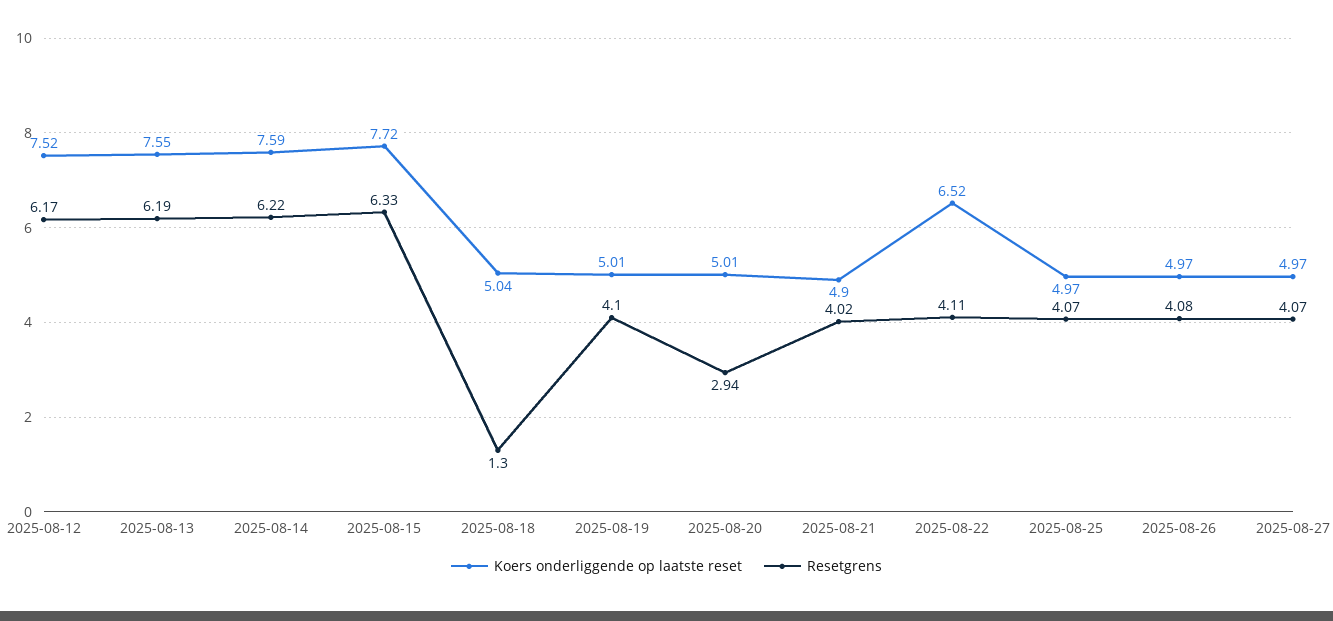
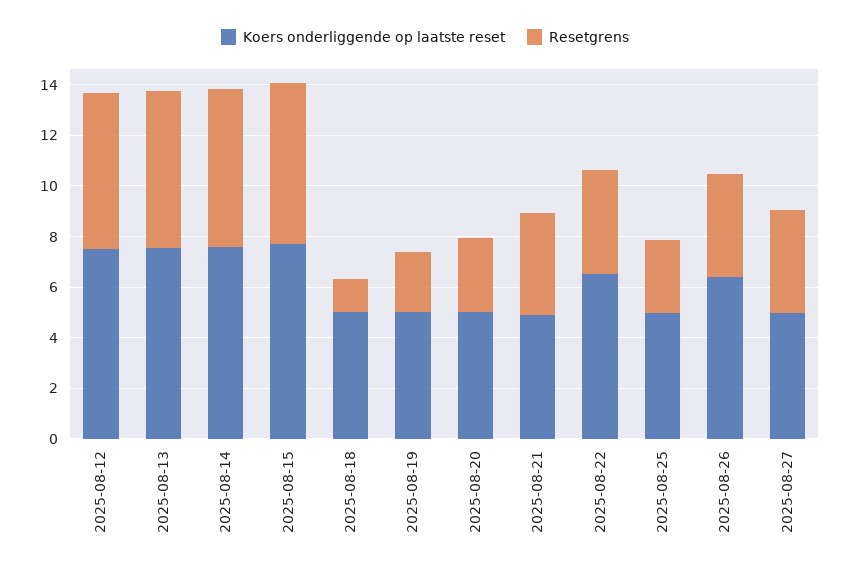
Resetgrens, 2025-08-19: 4.1 -> 2.5
Resetgrens, 2025-08-25: 4.07 -> 3
Koers onderliggende op laatste reset, 2025-08-26: 4.97 -> 6.5

